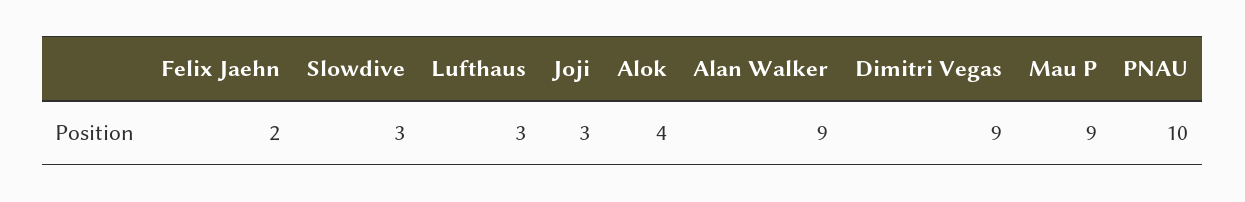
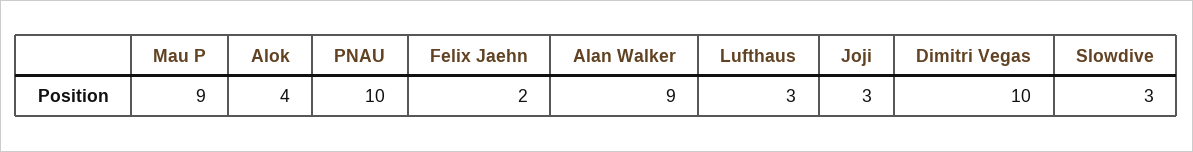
Dimitri Vegas: 9 -> 10

